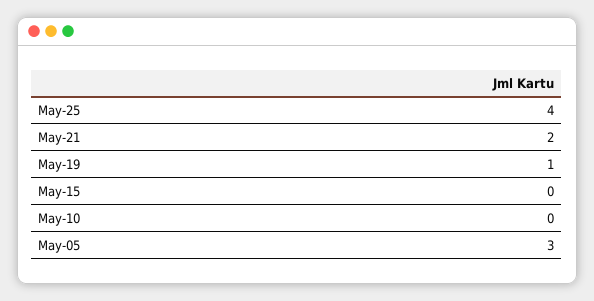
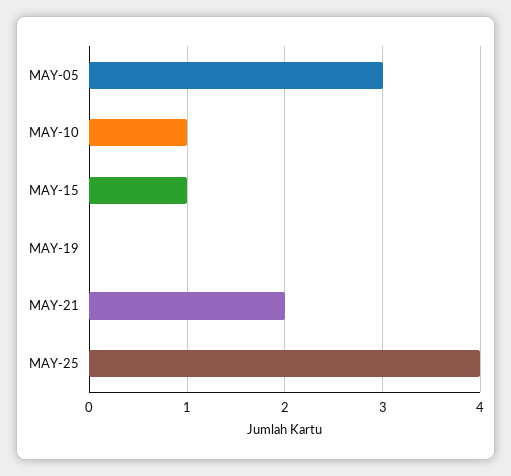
May-19: 1 -> 0
May-15: 0 -> 1
May-10: 0 -> 1

